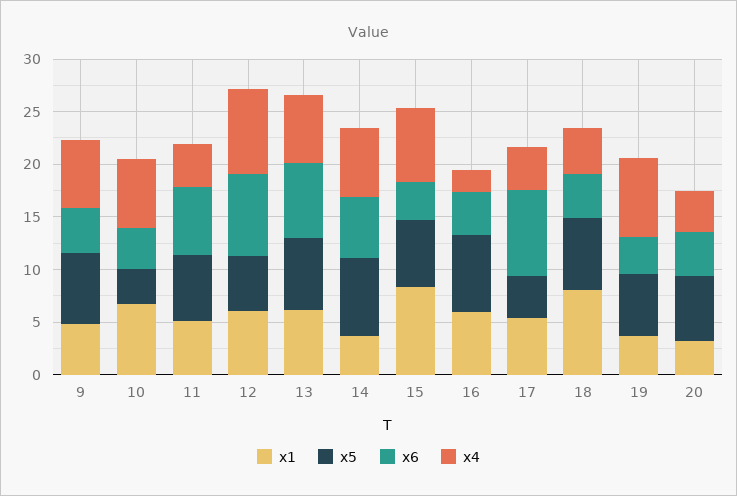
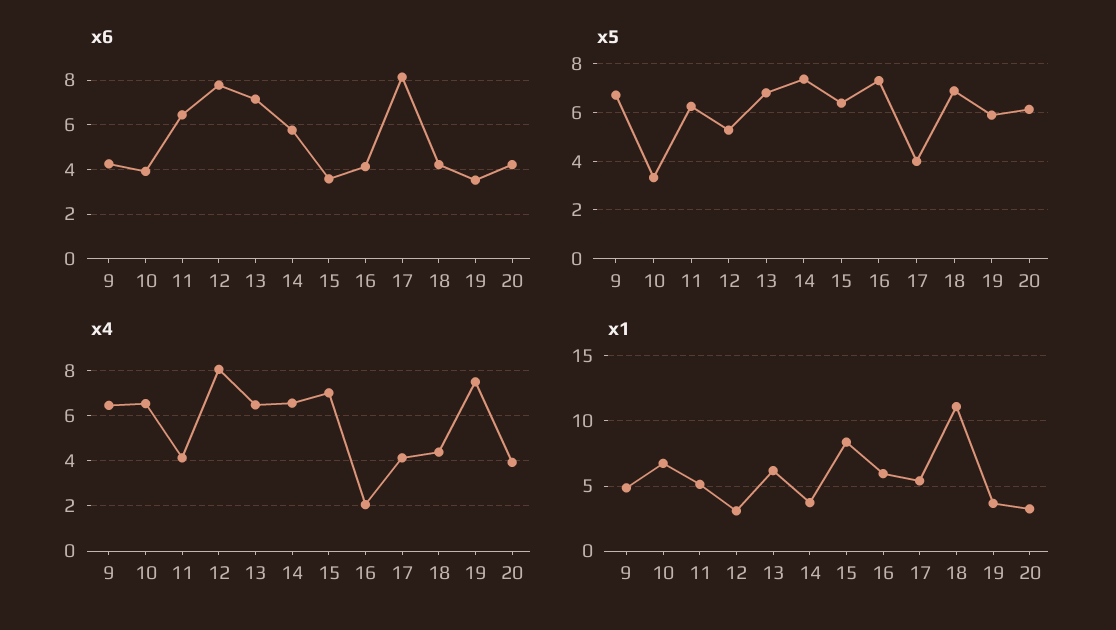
x1, 12: 6 -> 3
x1, 18: 8 -> 11

